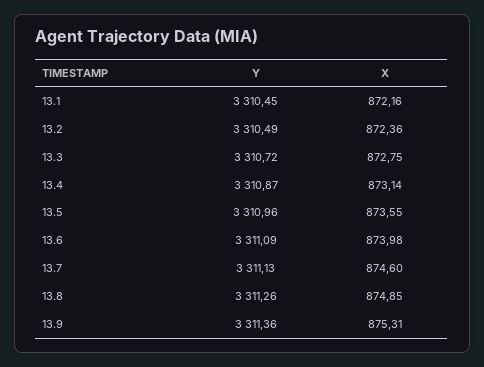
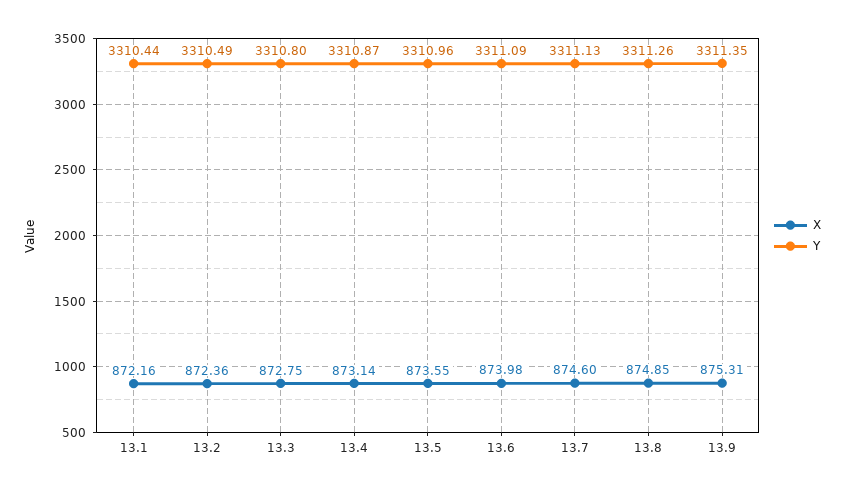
Y, 13.1: 3310.45 -> 3310.44
Y, 13.3: 3310.72 -> 3310.8
Y, 13.9: 3311.36 -> 3311.35

